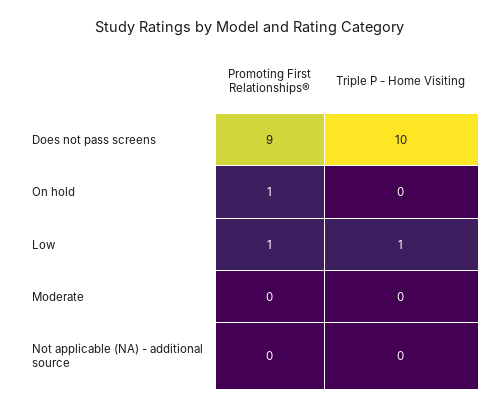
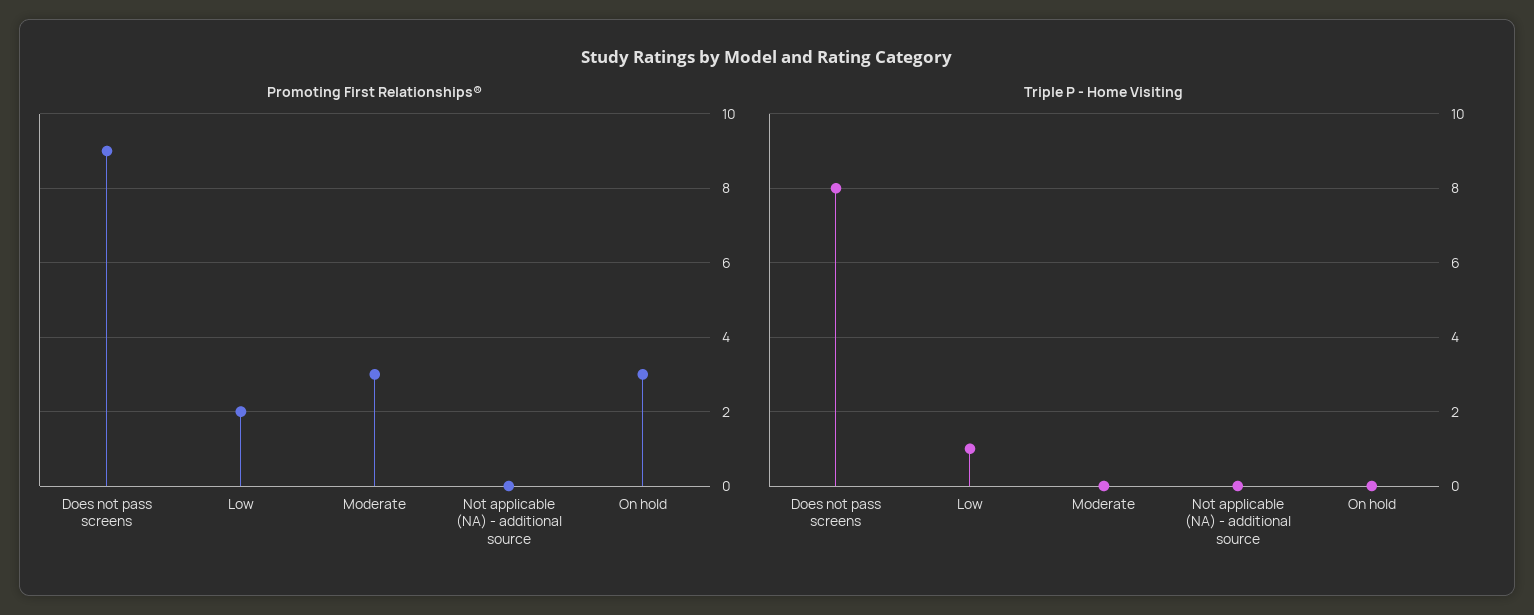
Triple P - Home Visiting, Does not pass screens: 10 -> 8
Promoting First Relationships®, On hold: 1 -> 3
Promoting First Relationships®, Low: 1 -> 2
Promoting First Relationships®, Moderate: 0 -> 3

